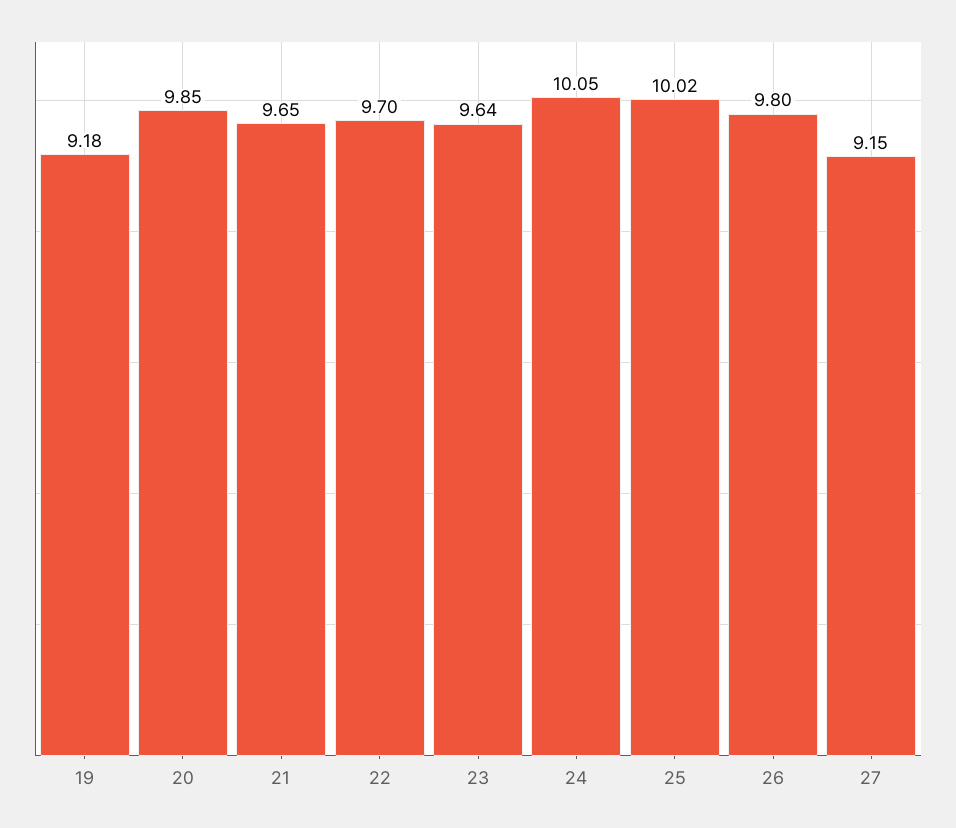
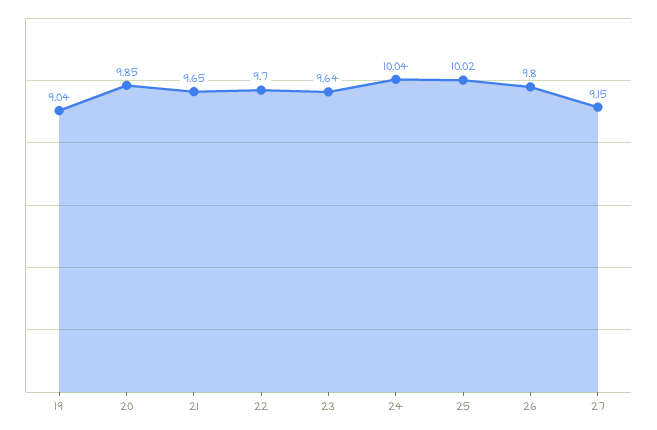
19: 9.18 -> 9.04
24: 10.05 -> 10.04

